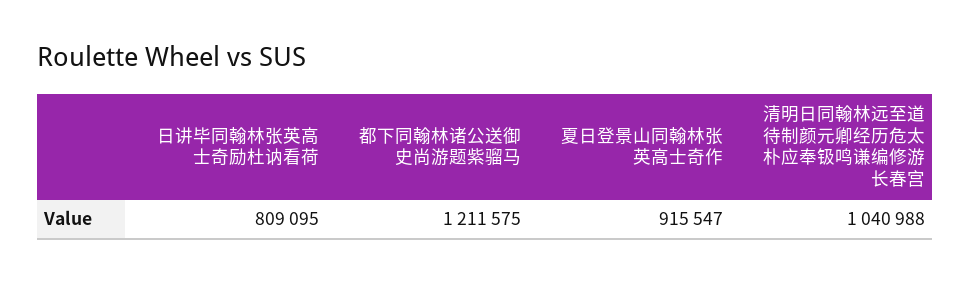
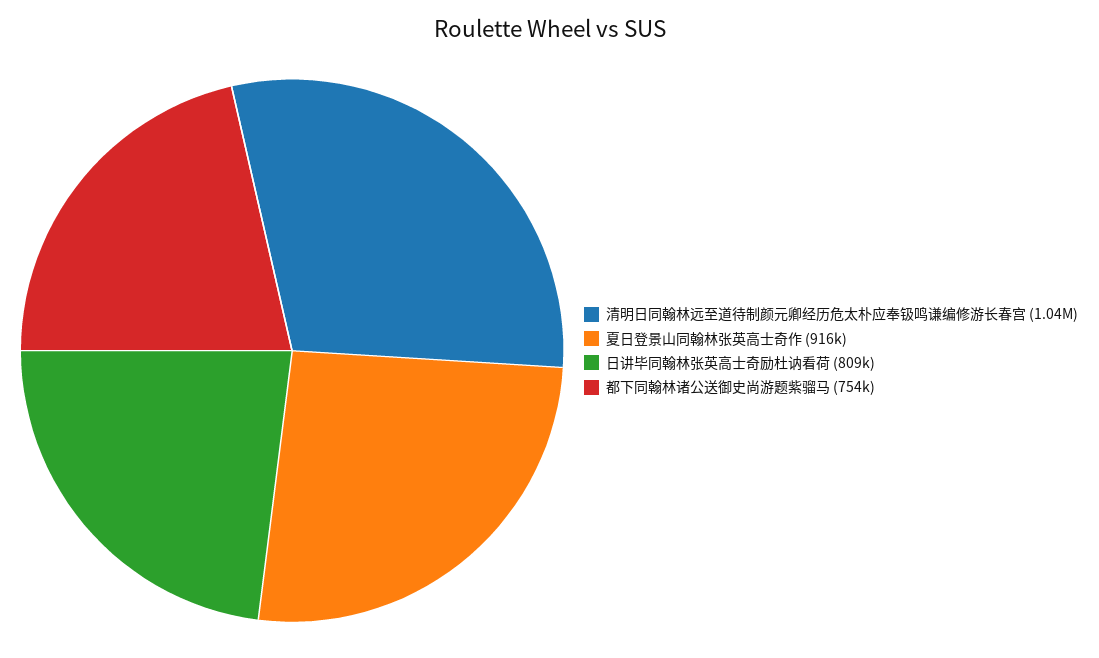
都下同翰林诸公送御史尚游题紫骝马: 1211575 -> 754000

